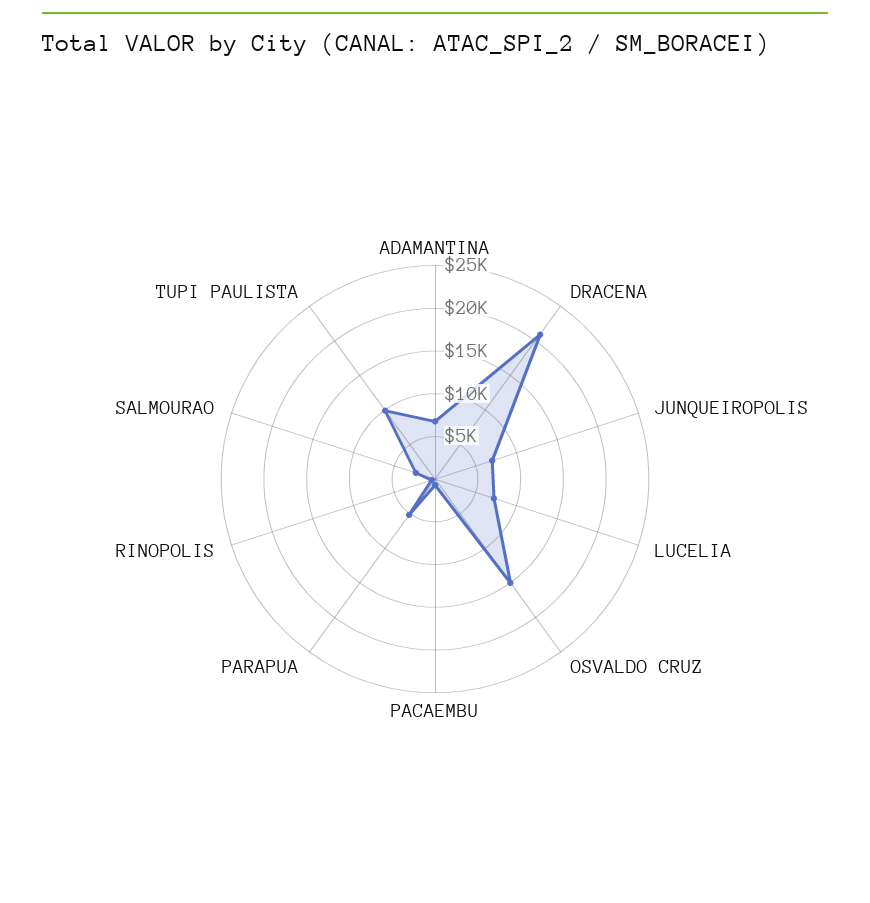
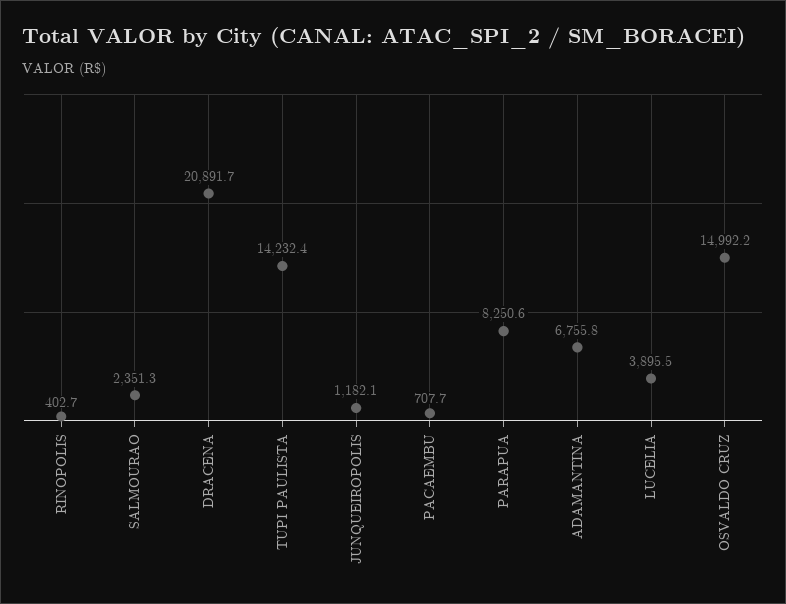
JUNQUEIROPOLIS: 7000 -> 1182.1
LUCELIA: 7000 -> 3895.5
PARAPUA: 5000 -> 8250.6
TUPI PAULISTA: 10000 -> 14232.4

